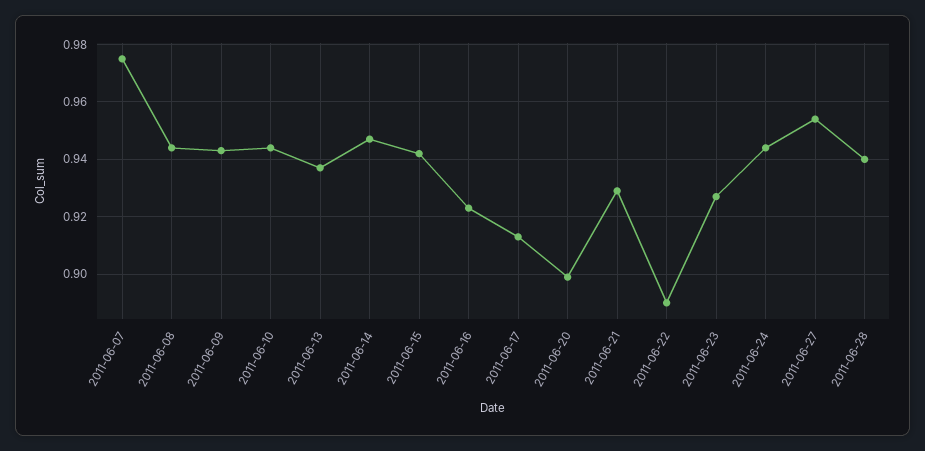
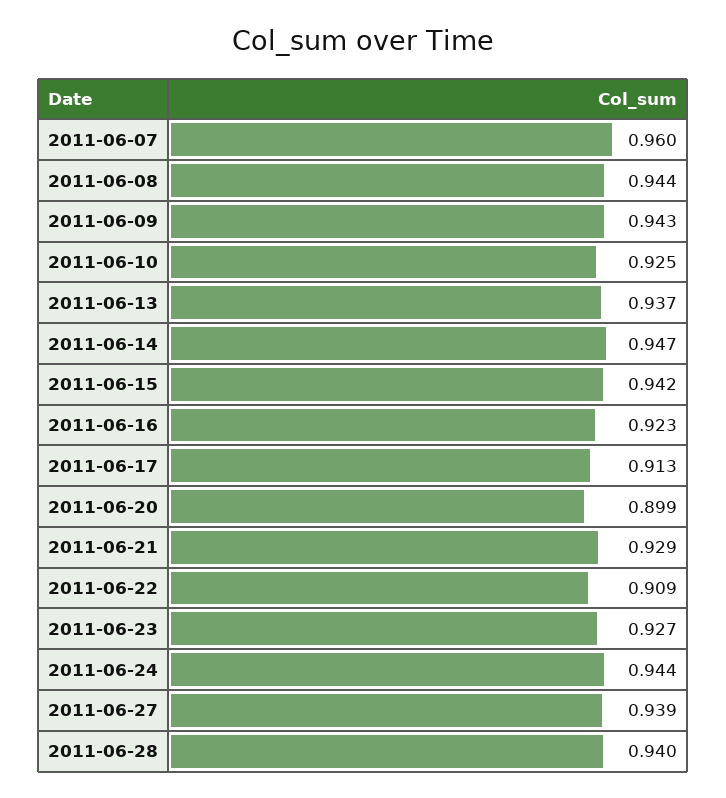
2011-06-07: 0.975 -> 0.96
2011-06-10: 0.945 -> 0.925
2011-06-22: 0.89 -> 0.909
2011-06-27: 0.955 -> 0.939

